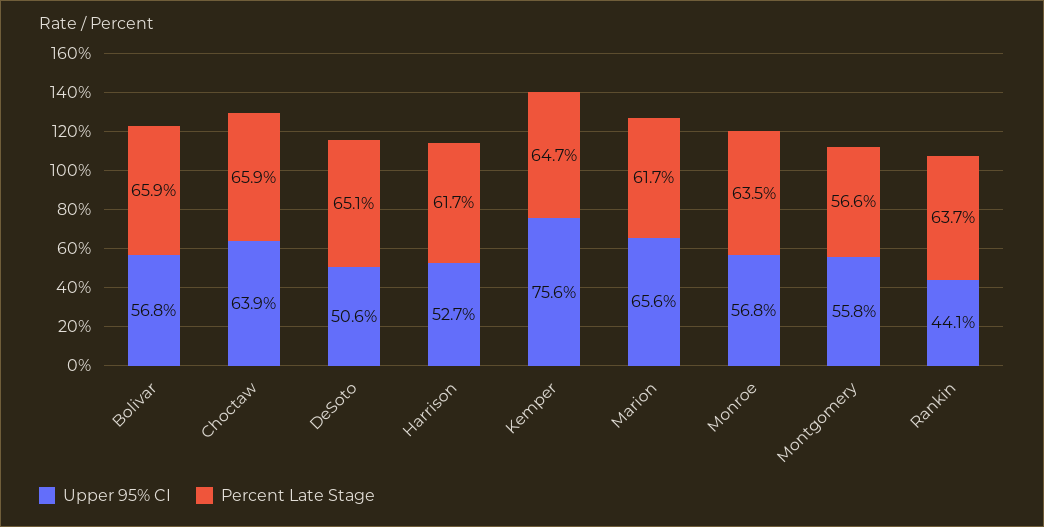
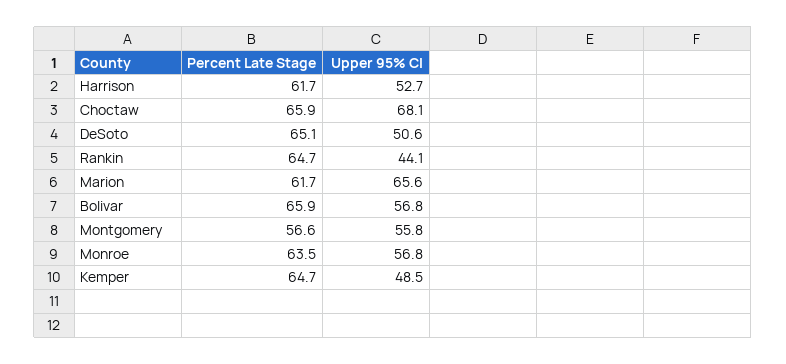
Upper 95% CI, Choctaw: 63.9 -> 68.1
Upper 95% CI, Kemper: 75.6 -> 48.5
Percent Late Stage, Rankin: 63.7 -> 64.7

